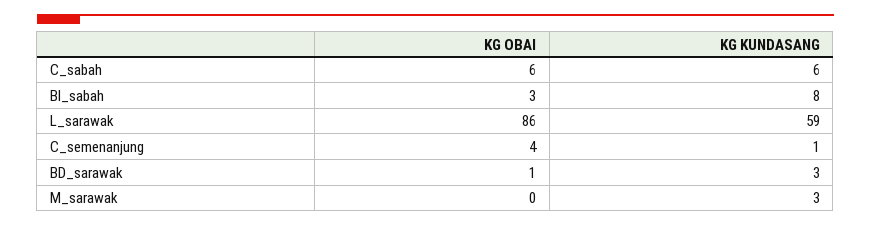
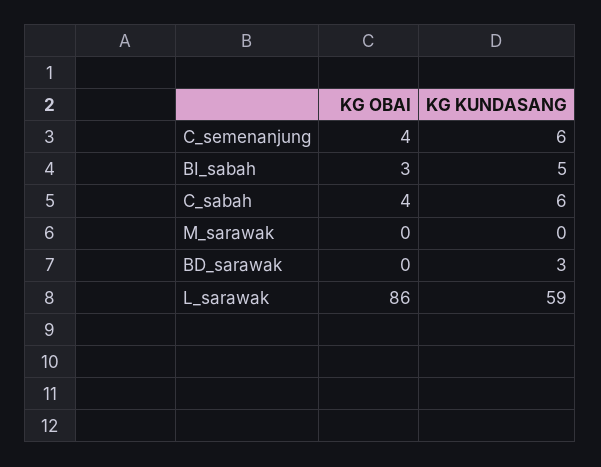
KG OBAI, C_sabah: 6 -> 4
KG KUNDASANG, BI_sabah: 8 -> 5
KG KUNDASANG, C_semenanjung: 1 -> 6
KG OBAI, BD_sarawak: 1 -> 0
KG KUNDASANG, M_sarawak: 3 -> 0

